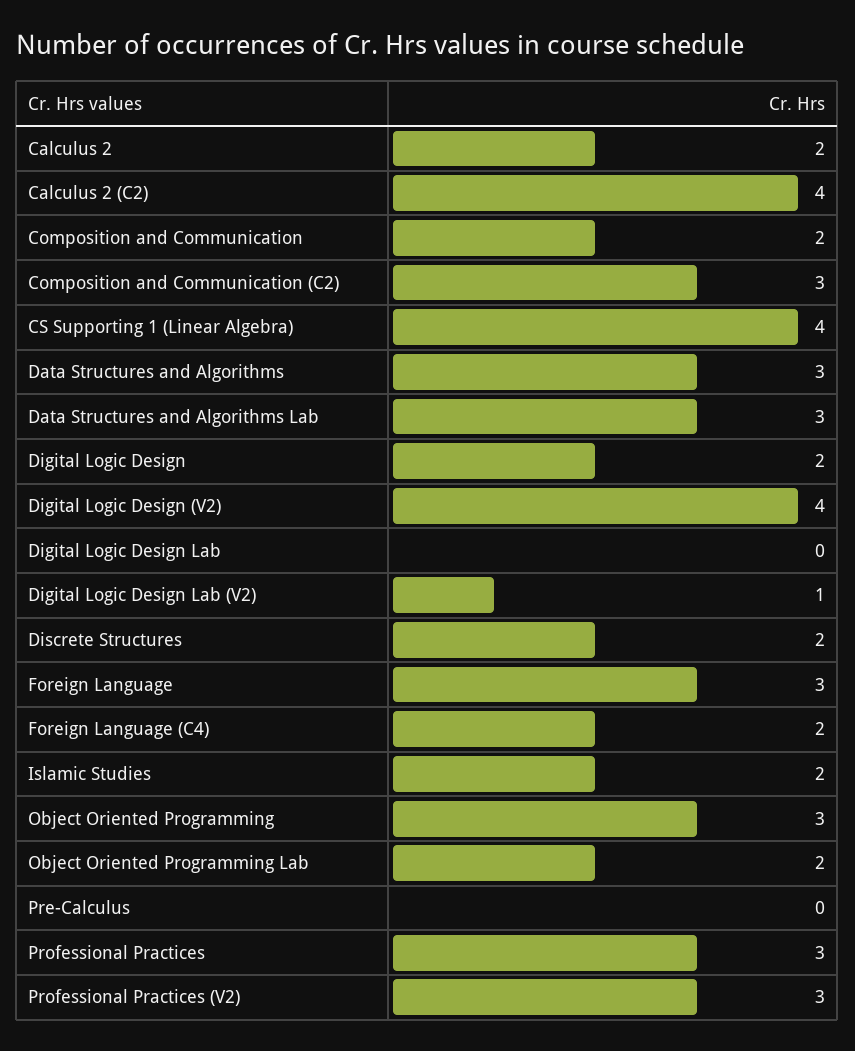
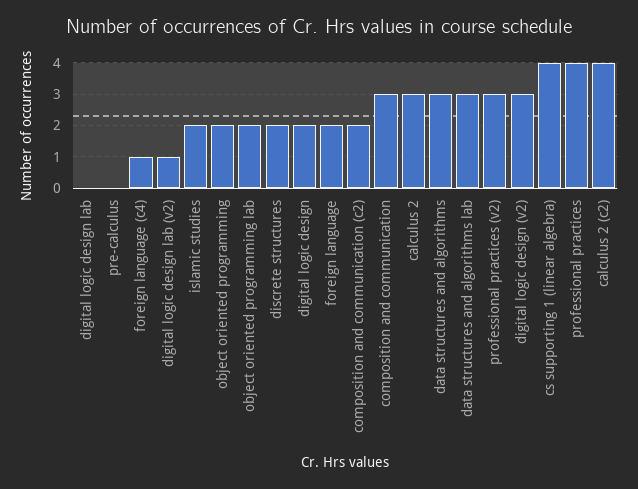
Calculus 2: 2 -> 3
Composition and Communication: 2 -> 3
Composition and Communication (C2): 3 -> 2
Digital Logic Design (V2): 4 -> 3
Foreign Language: 3 -> 2
Foreign Language (C4): 2 -> 1
Object Oriented Programming: 3 -> 2
Professional Practices: 3 -> 4

